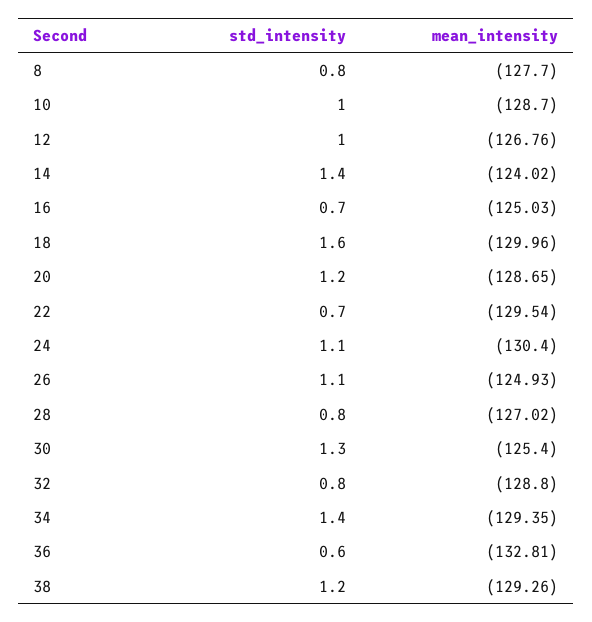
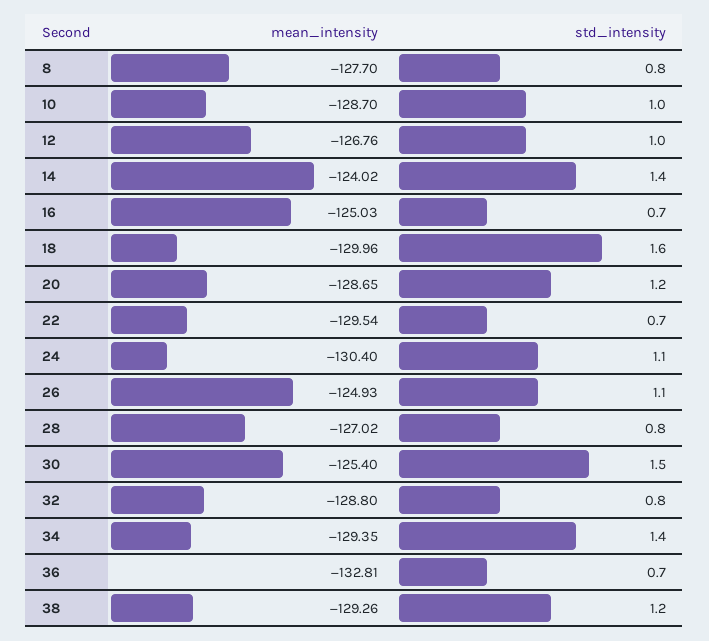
std_intensity, 30: 1.3 -> 1.5
std_intensity, 36: 0.6 -> 0.7

